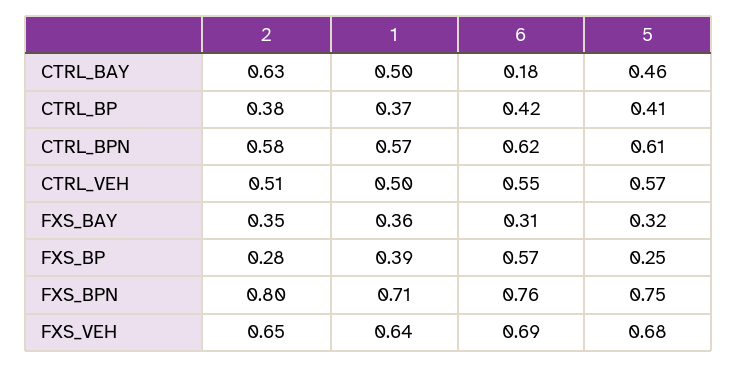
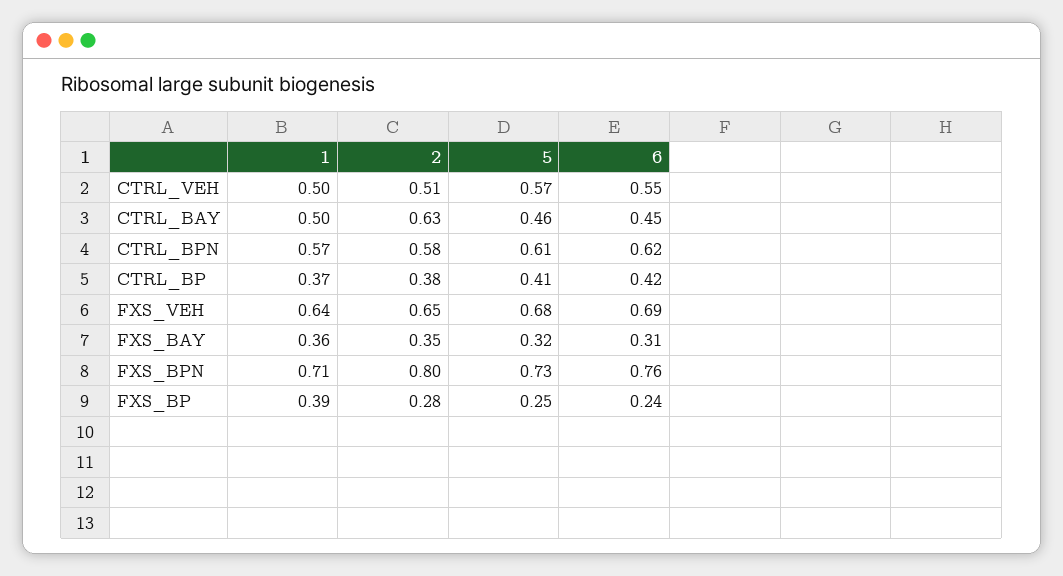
6, CTRL_BAY: 0.18 -> 0.45
6, FXS_BP: 0.57 -> 0.24
5, FXS_BPN: 0.75 -> 0.73

